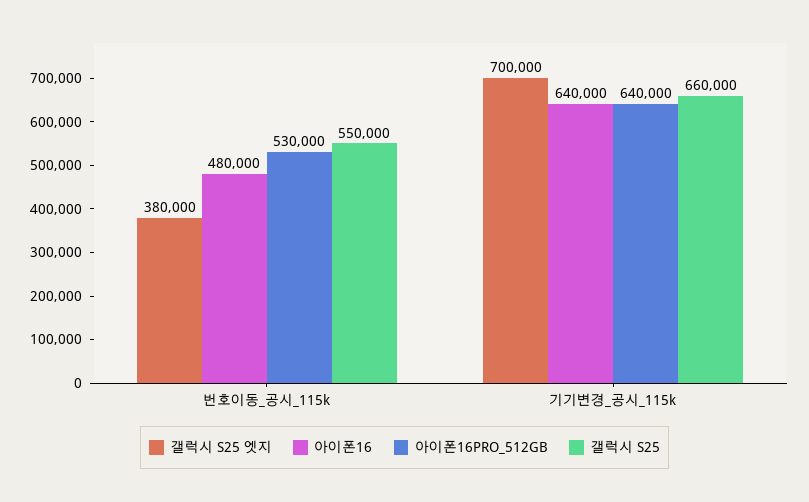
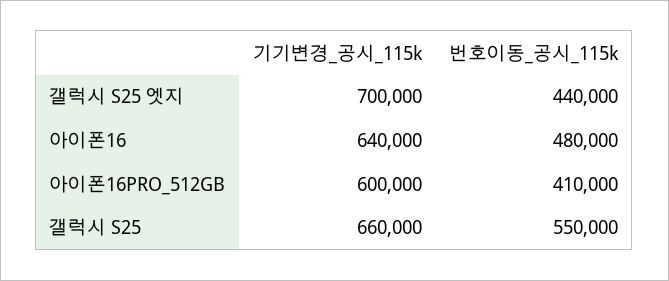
갤럭시 S25 엣지, 번호이동_공시_115k: 380000 -> 440000
아이폰16PRO_512GB, 번호이동_공시_115k: 530000 -> 410000
아이폰16PRO_512GB, 기기변경_공시_115k: 640000 -> 600000

